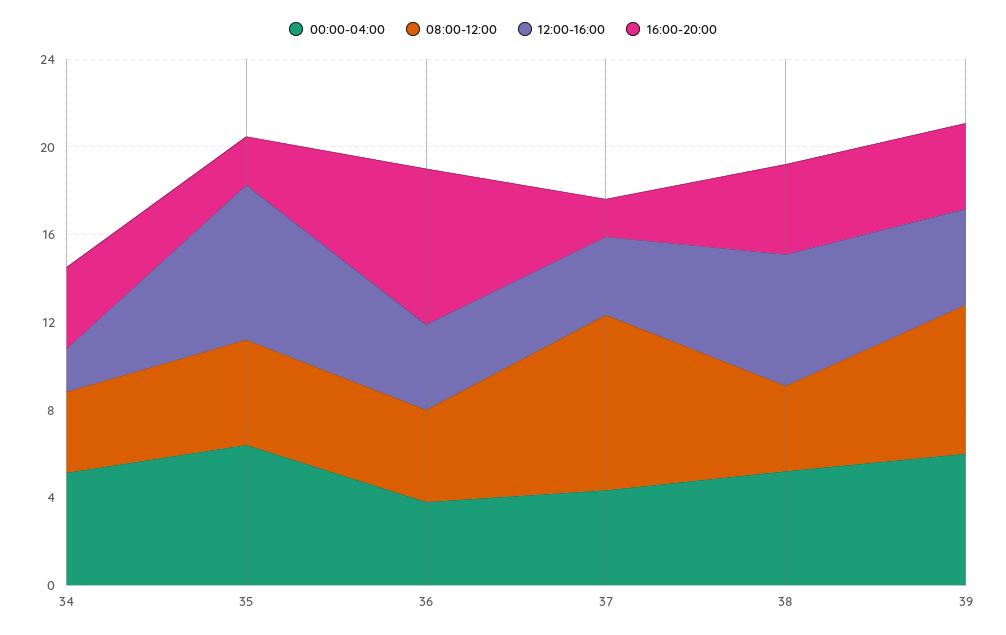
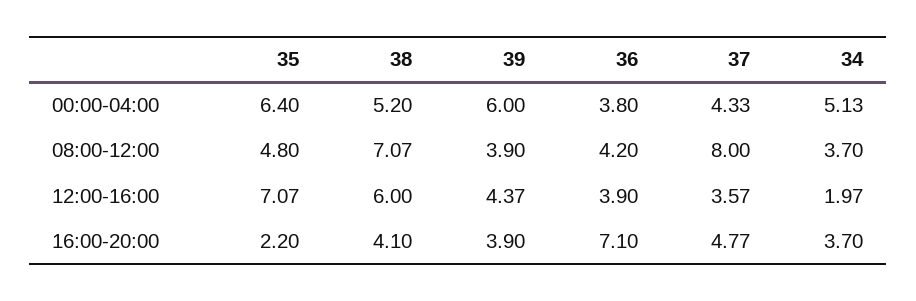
16:00-20:00, 37: 2 -> 4.77
08:00-12:00, 38: 4 -> 7.07
08:00-12:00, 39: 7 -> 3.9

